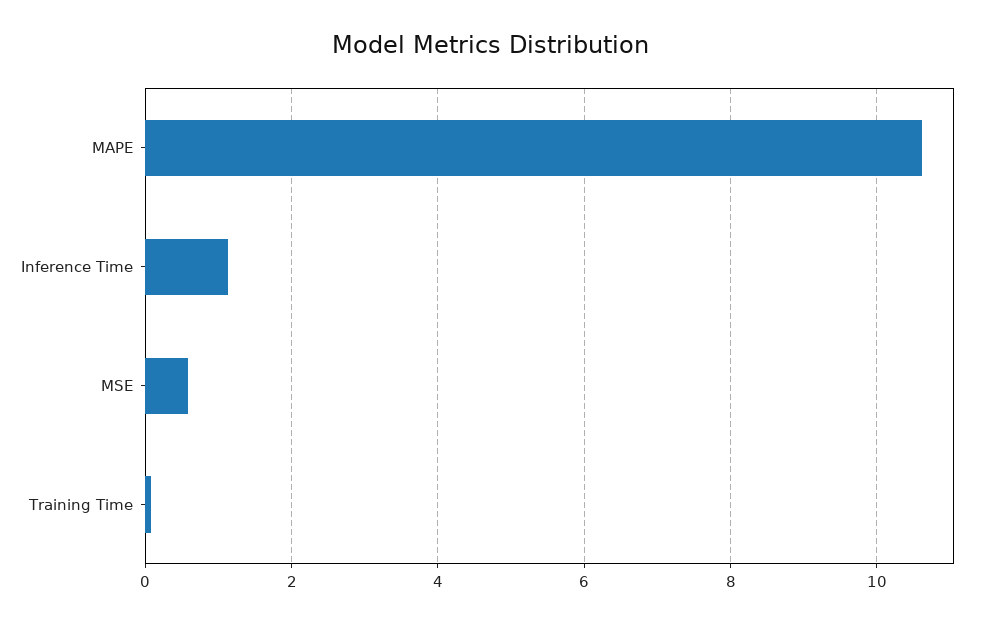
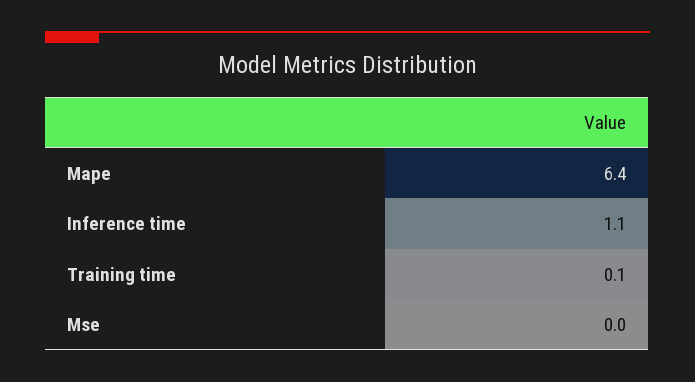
MAPE: 10.6 -> 6.4
MSE: 0.6 -> 0

